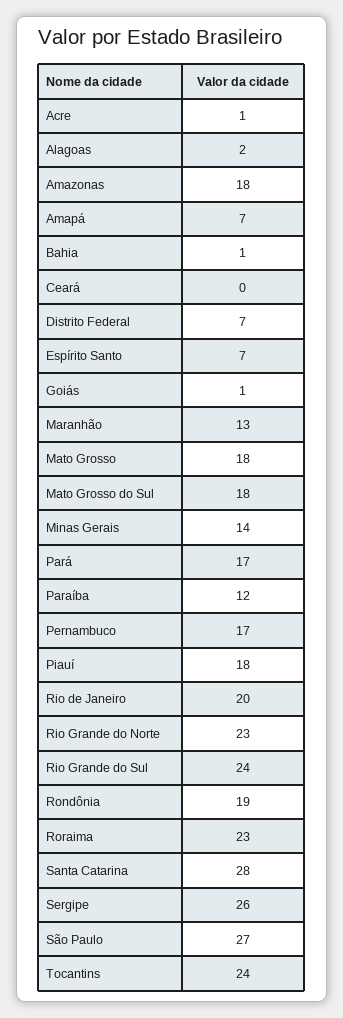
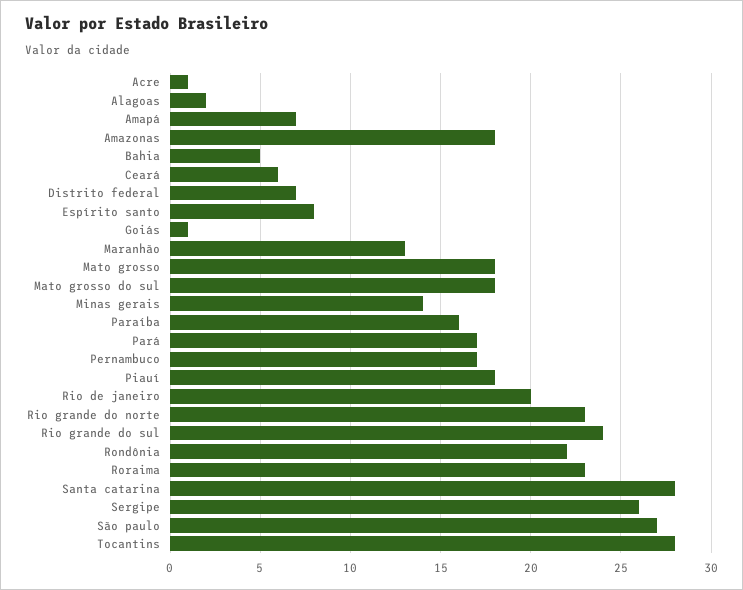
Bahia: 1 -> 5
Ceará: 0 -> 6
Espírito Santo: 7 -> 8
Paraíba: 12 -> 16
Rondônia: 19 -> 22
Tocantins: 24 -> 28

